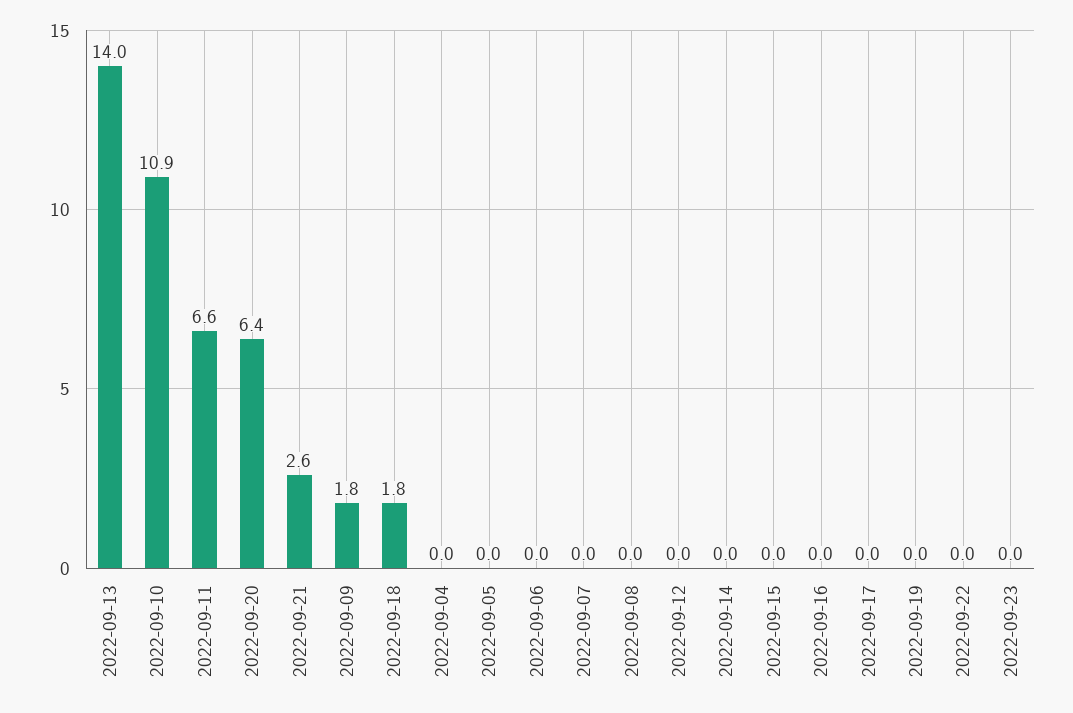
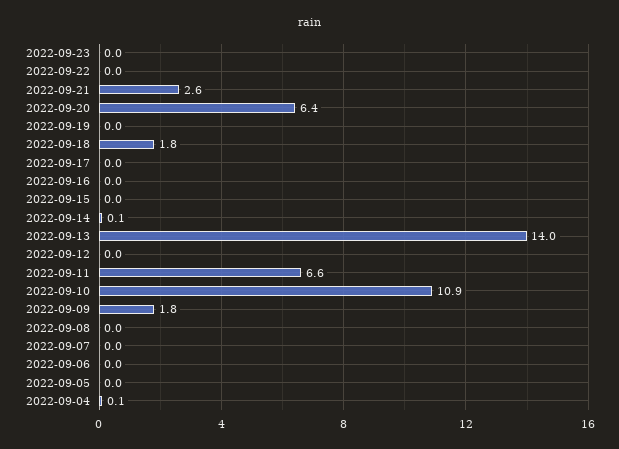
2022-09-04: 0 -> 0.1
2022-09-14: 0 -> 0.1

